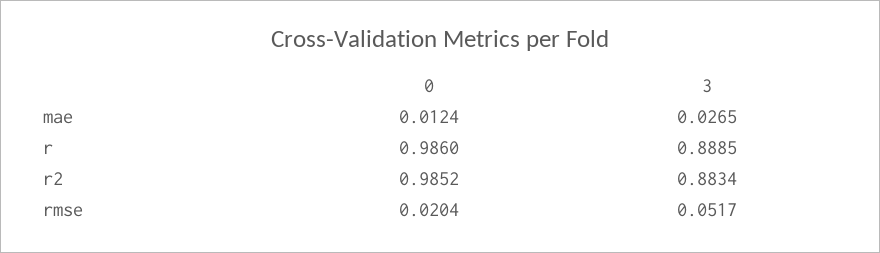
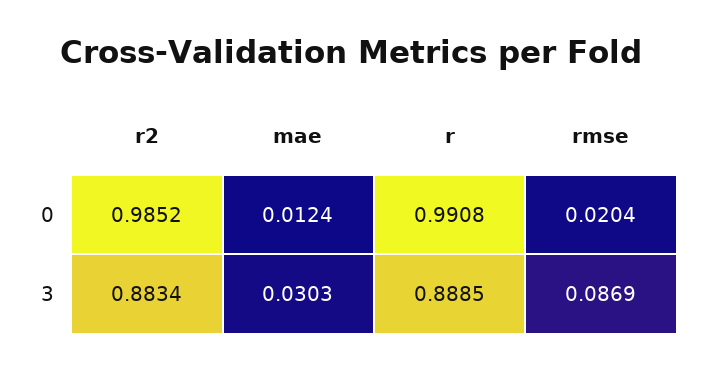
3, mae: 0.0265 -> 0.0303
0, r: 0.986 -> 0.9908
3, rmse: 0.0517 -> 0.0869

